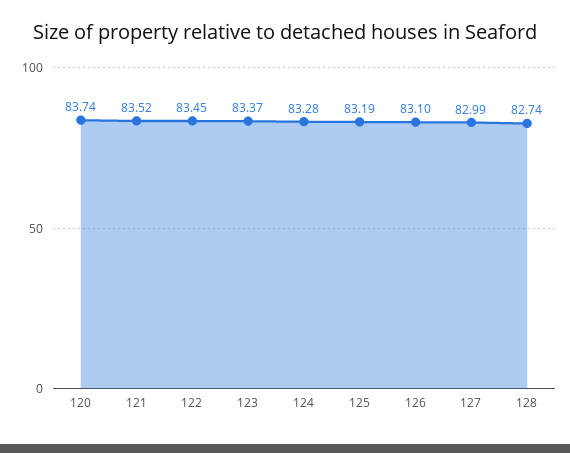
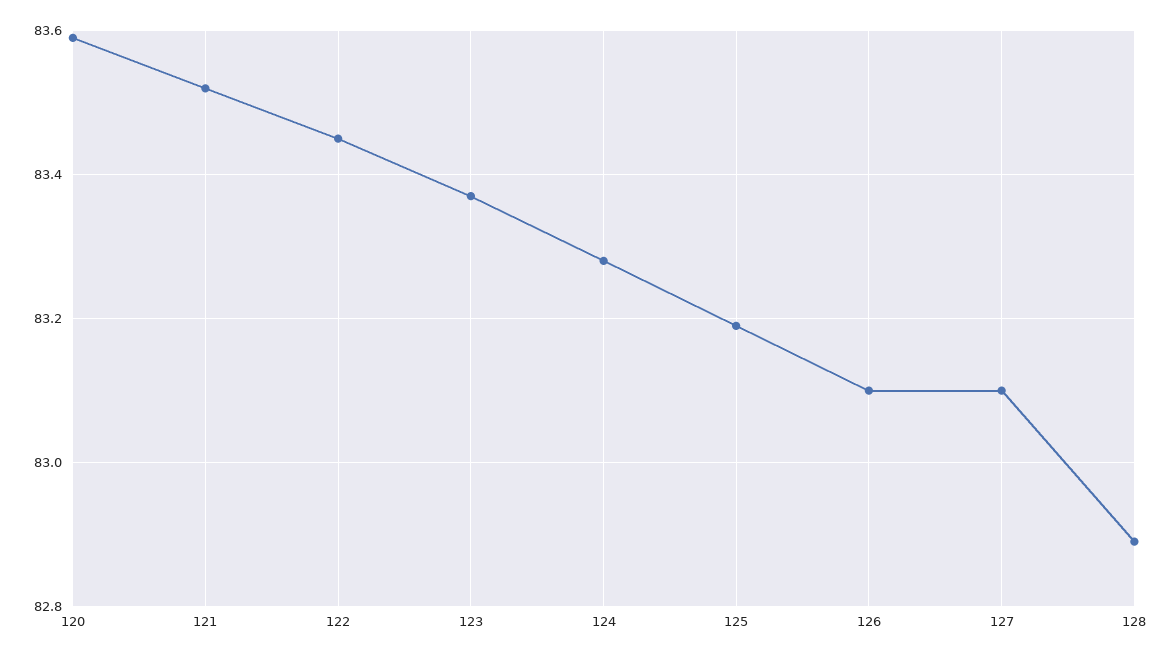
120: 83.74 -> 83.6
127: 82.99 -> 83.1
128: 82.74 -> 82.9

